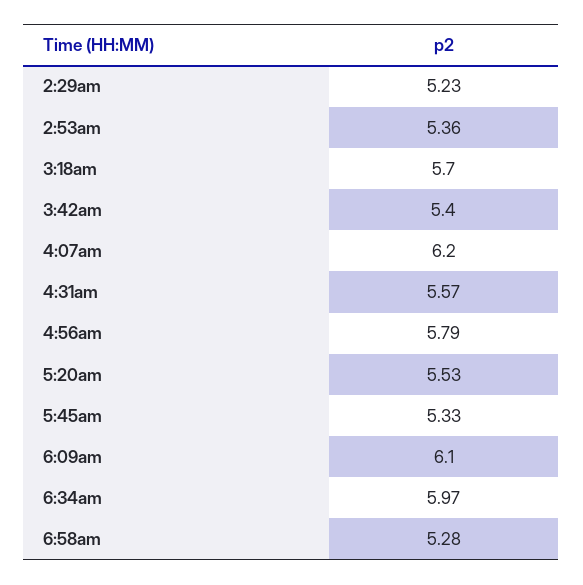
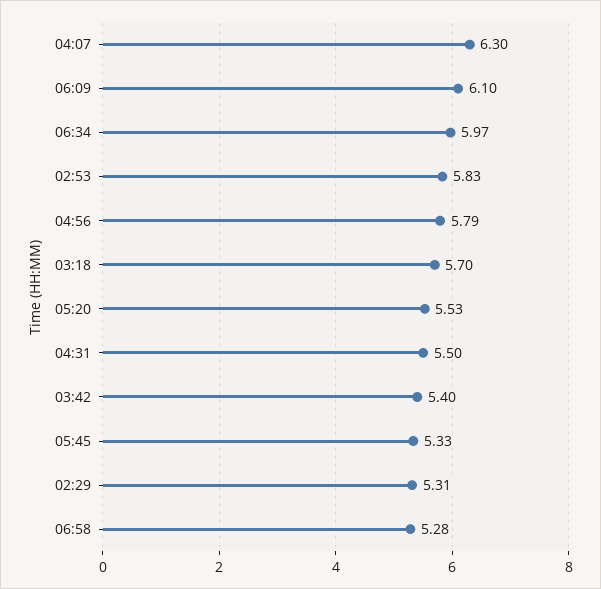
2:29am: 5.23 -> 5.31
2:53am: 5.36 -> 5.83
4:07am: 6.2 -> 6.3
4:31am: 5.57 -> 5.5

